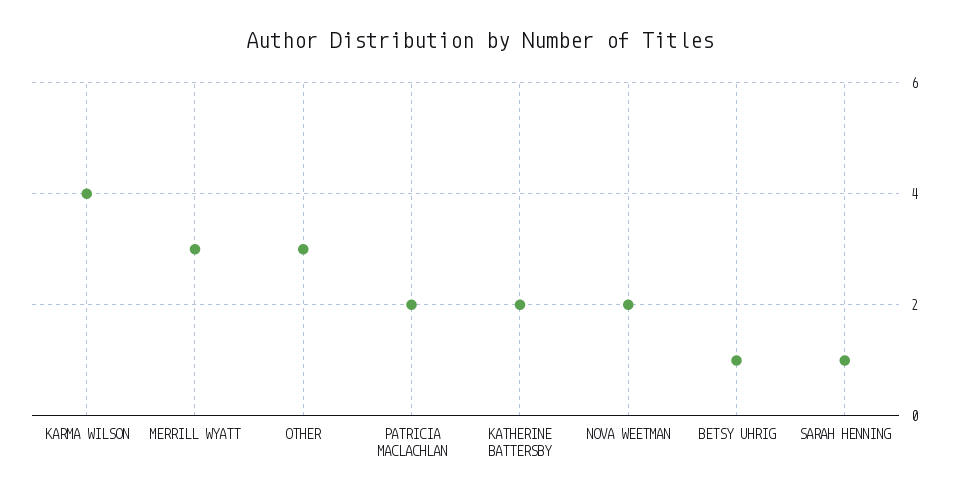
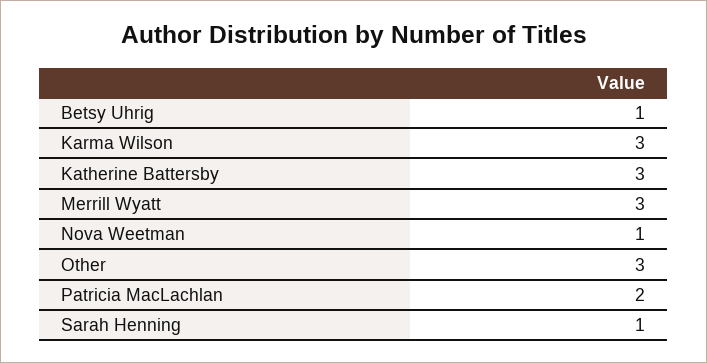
KARMA WILSON: 4 -> 3
KATHERINE BATTERSBY: 2 -> 3
NOVA WEETMAN: 2 -> 1

